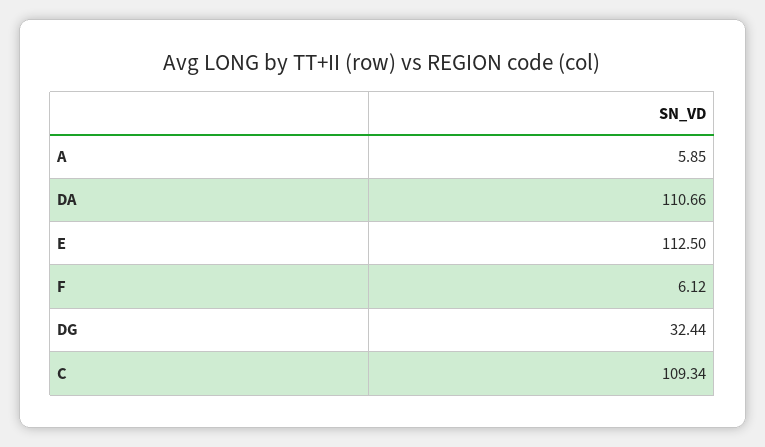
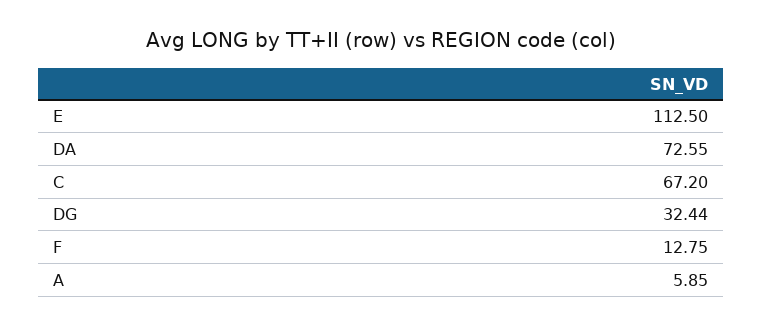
DA: 110.66 -> 72.55
F: 6.12 -> 12.75
C: 109.34 -> 67.2

